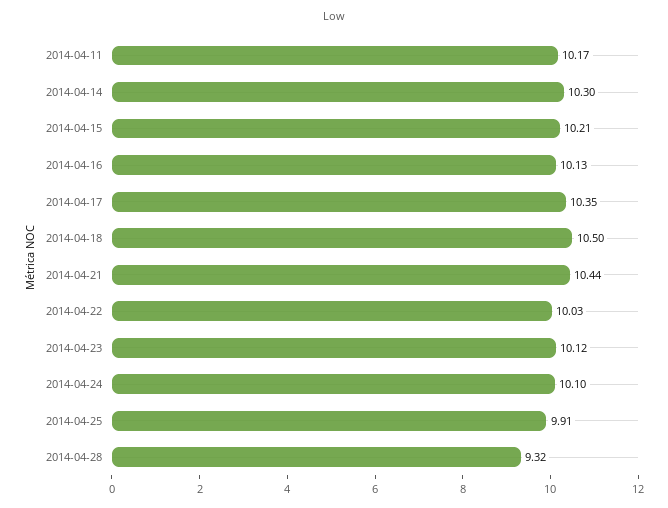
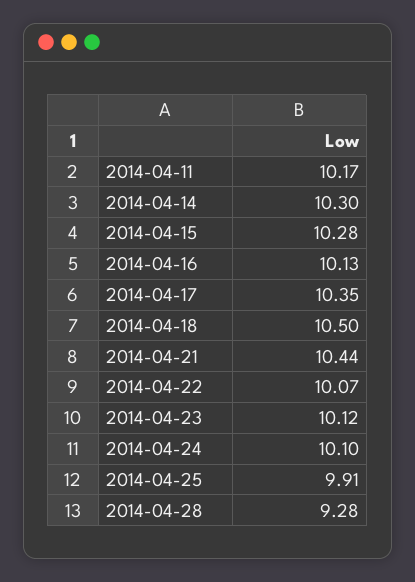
2014-04-15: 10.21 -> 10.28
2014-04-22: 10.03 -> 10.07
2014-04-28: 9.32 -> 9.28

